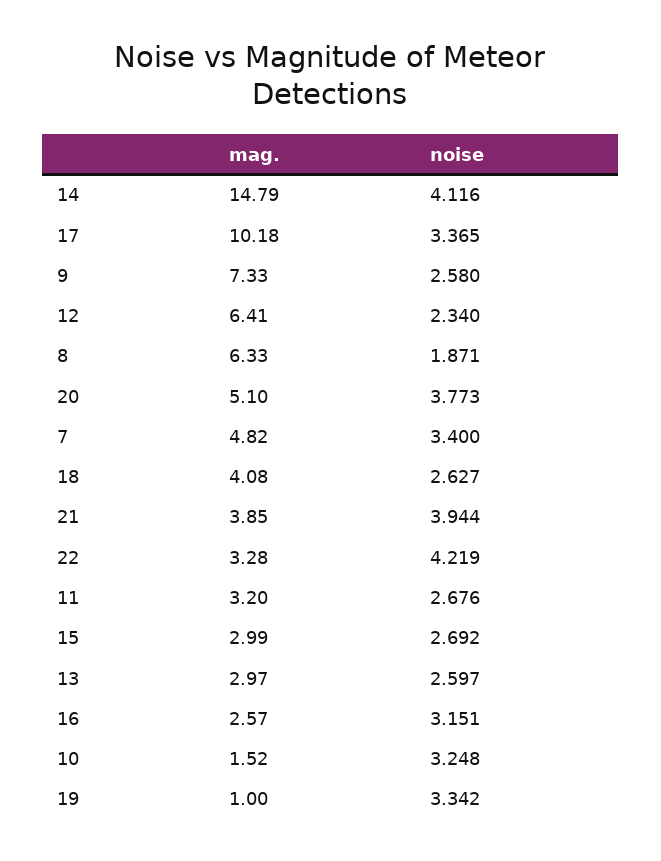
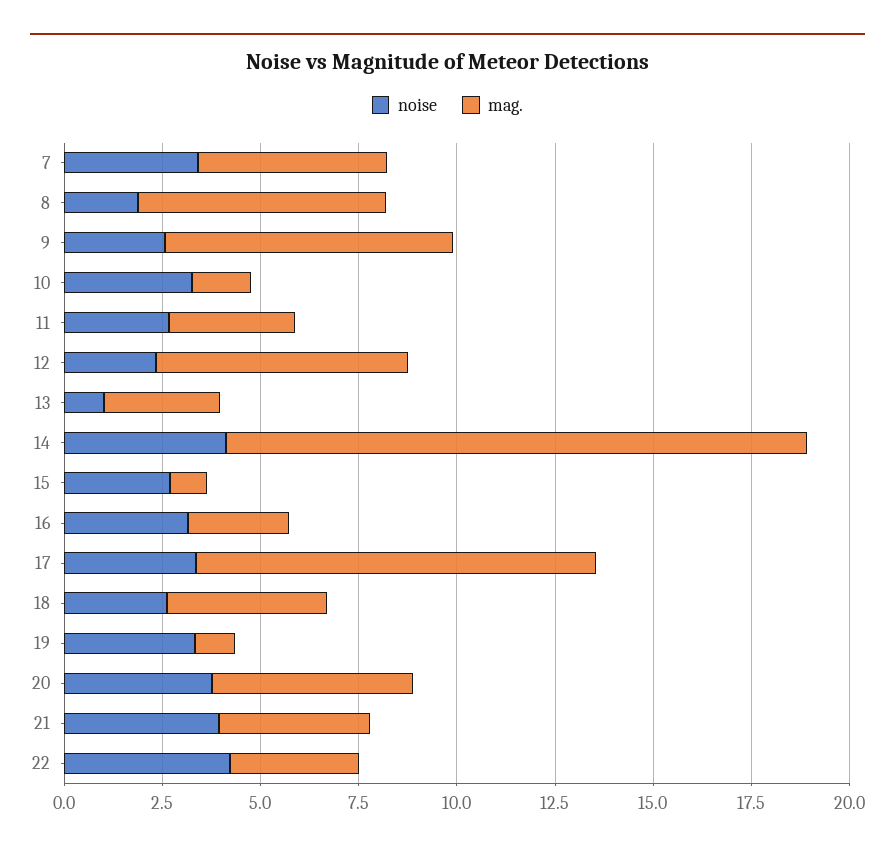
mag., 15: 2.99 -> 1
noise, 13: 2.597 -> 1

